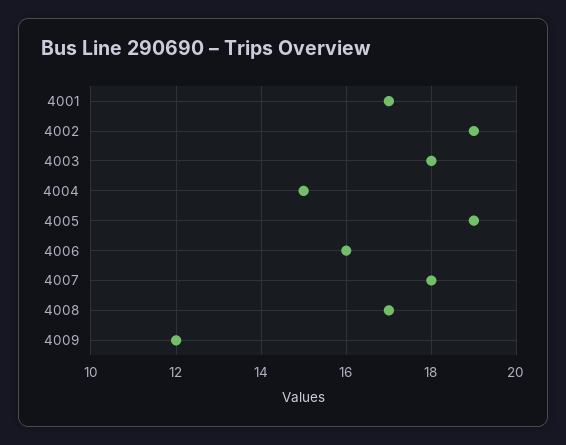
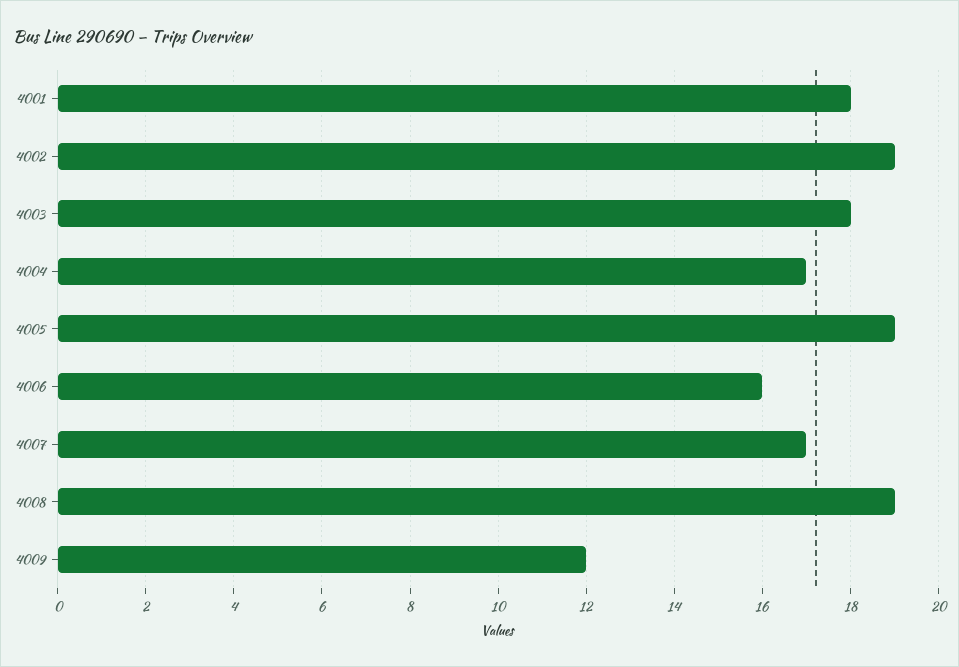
4001: 17 -> 18
4004: 15 -> 17
4007: 18 -> 17
4008: 17 -> 19

